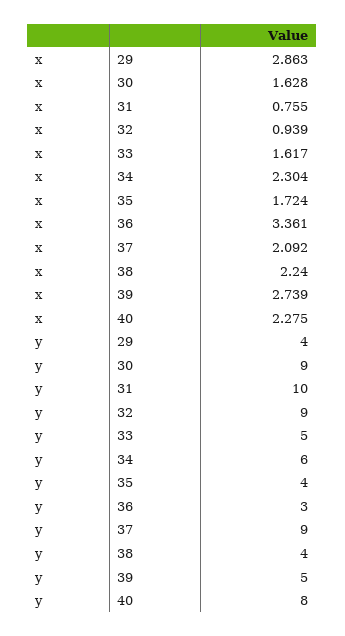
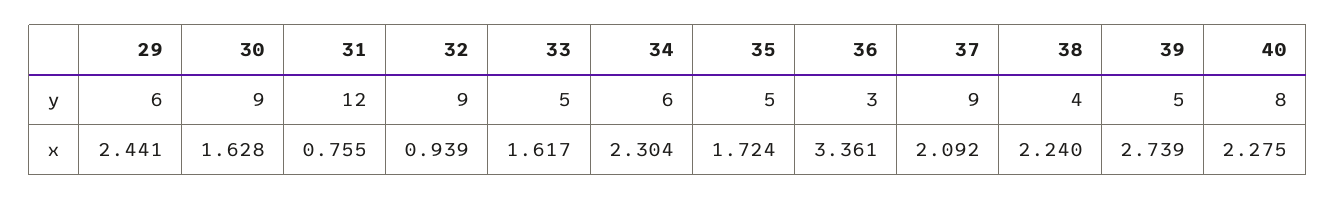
x, 29: 2.863 -> 2.441
y, 29: 4 -> 6
y, 31: 10 -> 12
y, 35: 4 -> 5

